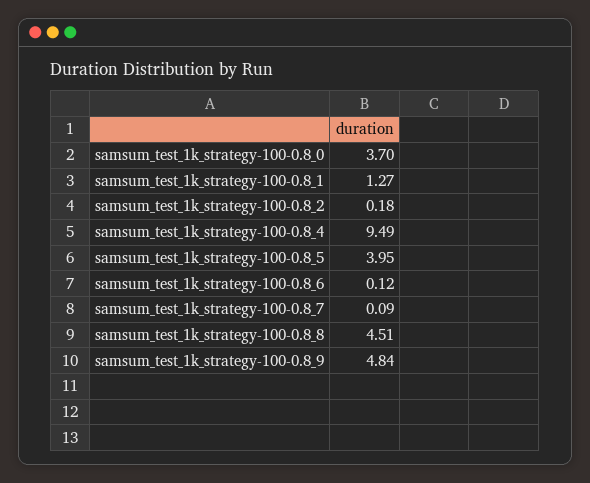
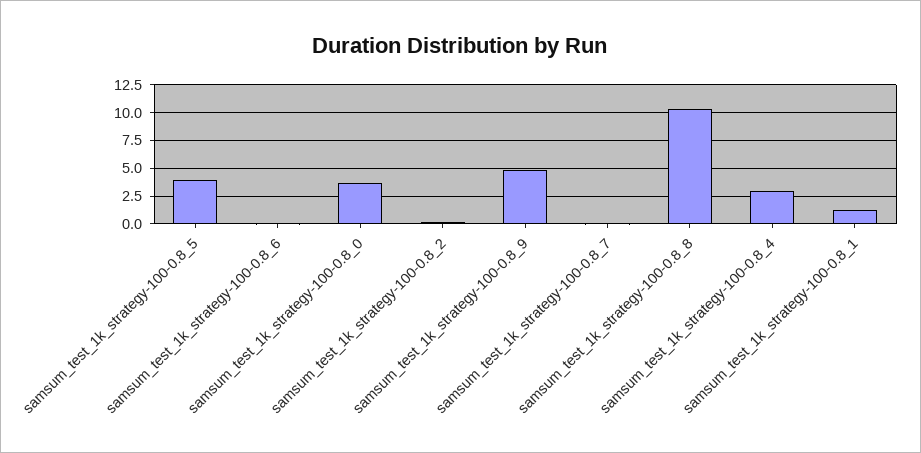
samsum_test_1k_strategy-100-0.8_4: 9.49 -> 2.5
samsum_test_1k_strategy-100-0.8_8: 4.51 -> 10

